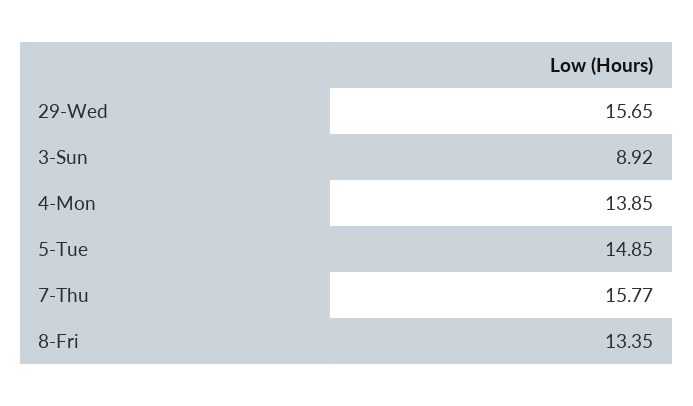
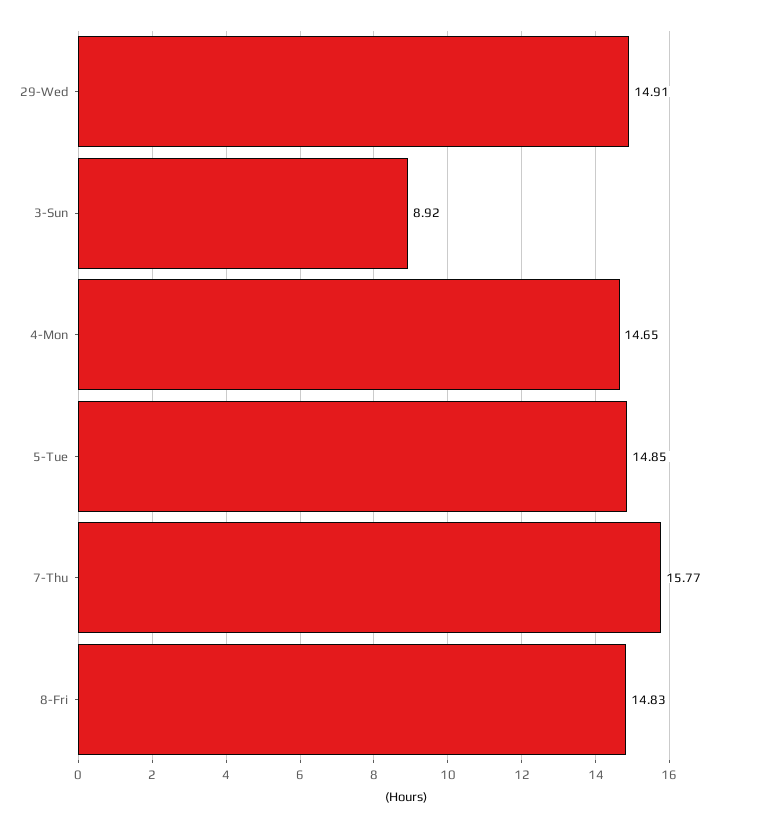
29-Wed: 15.65 -> 14.91
4-Mon: 13.85 -> 14.65
8-Fri: 13.35 -> 14.83

